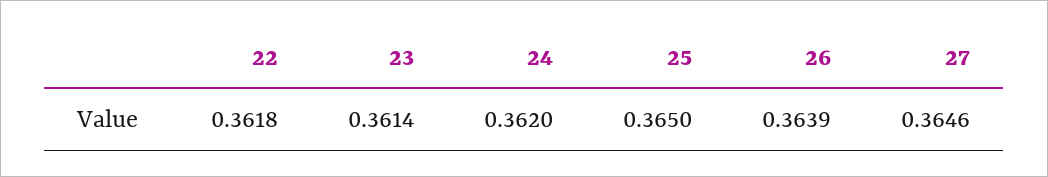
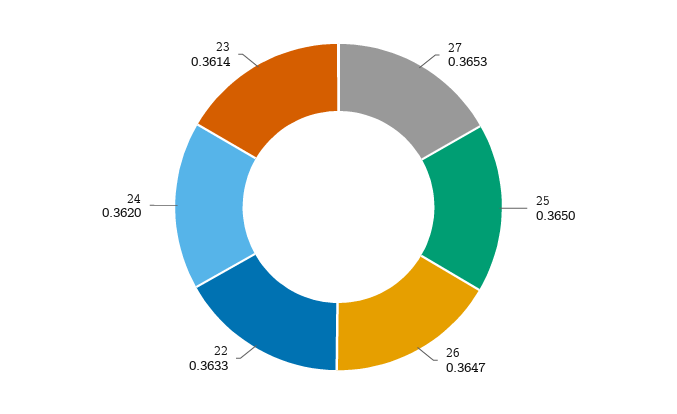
22: 0.3618 -> 0.3633
26: 0.3639 -> 0.3647
27: 0.3646 -> 0.3653

